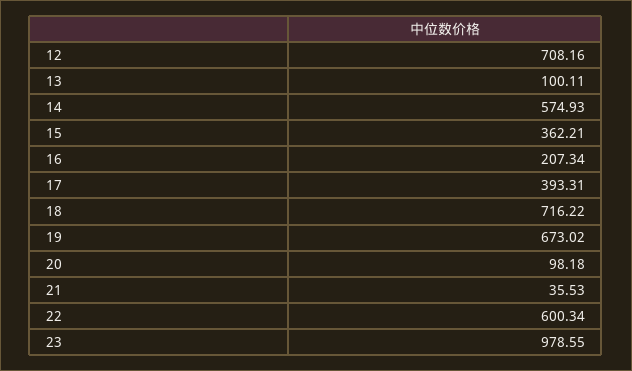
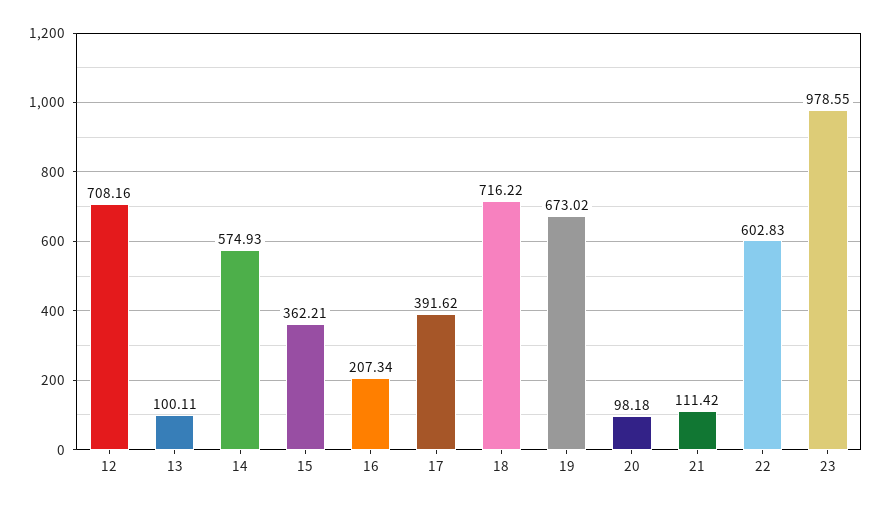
17: 393.31 -> 391.62
21: 35.53 -> 111.42
22: 600.34 -> 602.83

